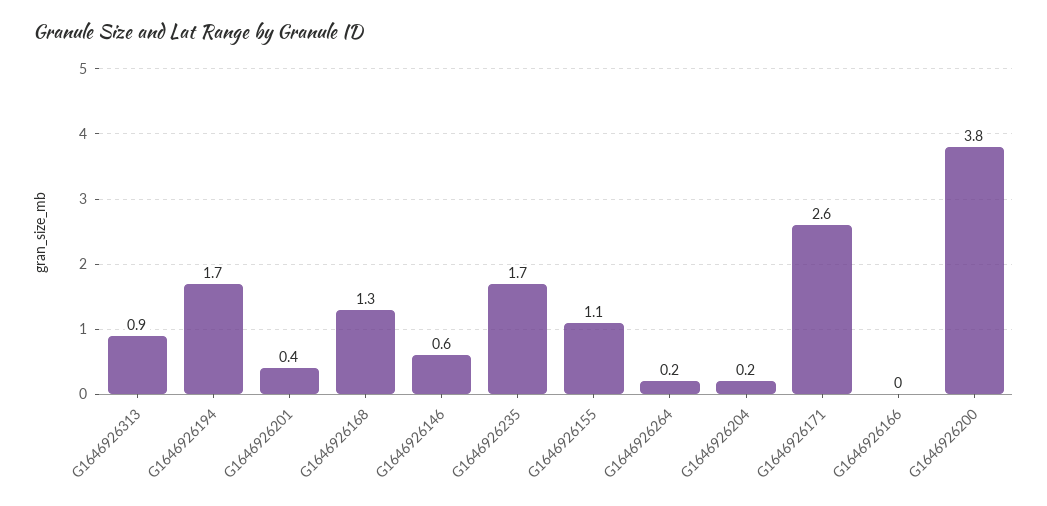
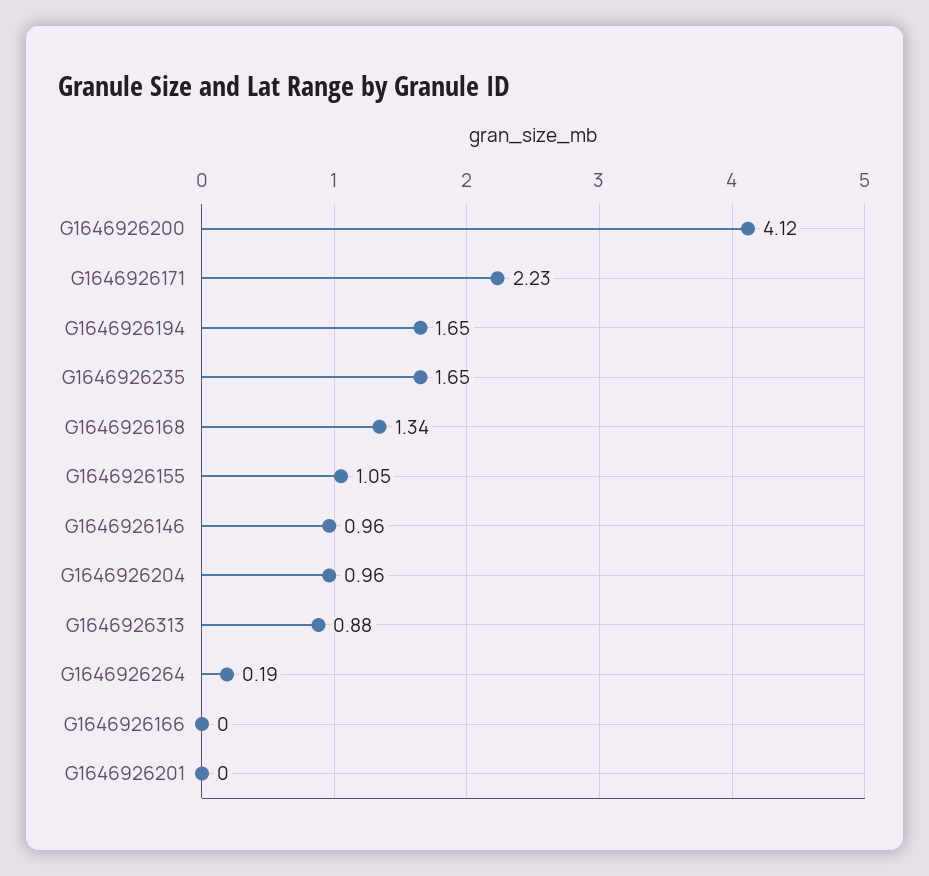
G1646926201: 0.4 -> 0
G1646926146: 0.6 -> 0.96
G1646926204: 0.2 -> 0.96
G1646926171: 2.6 -> 2.23
G1646926200: 3.8 -> 4.12

